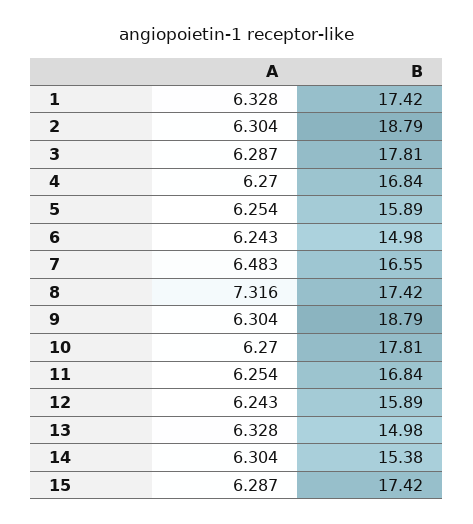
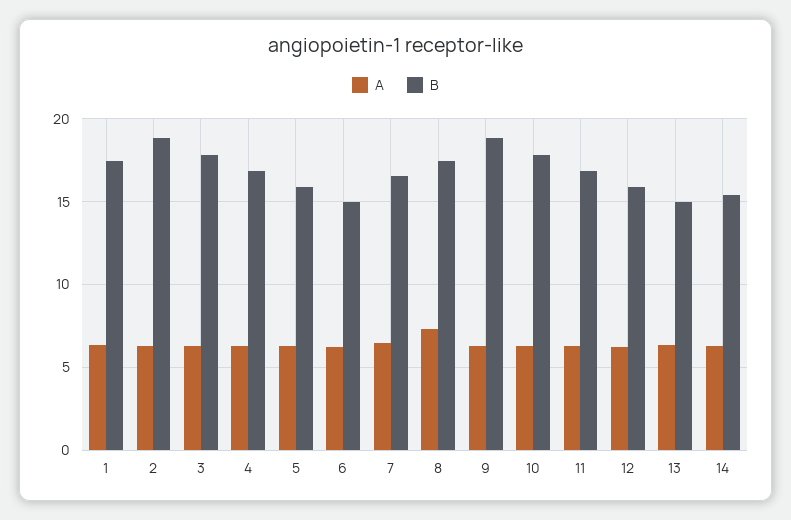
A, 15: 6.287 -> none
B, 15: 17.42 -> none

